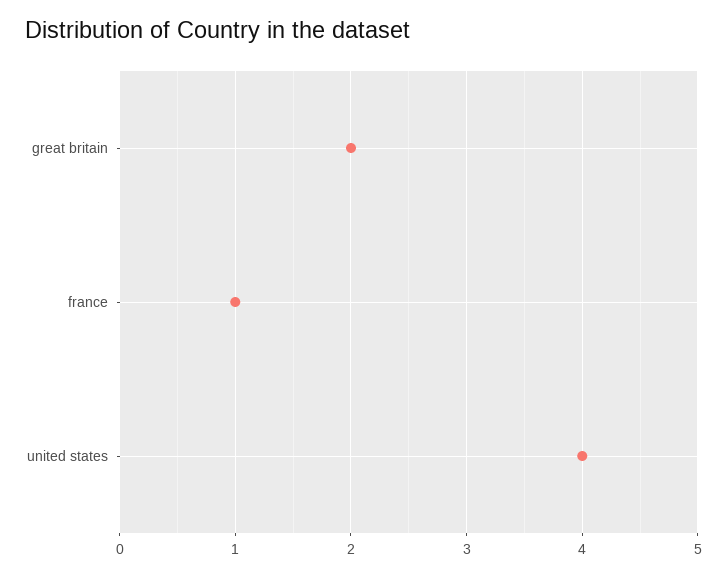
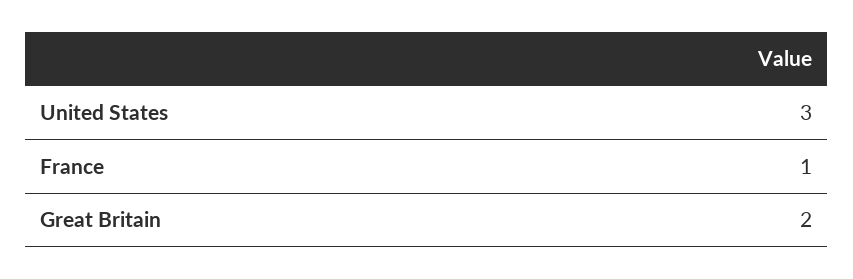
united states: 4 -> 3

